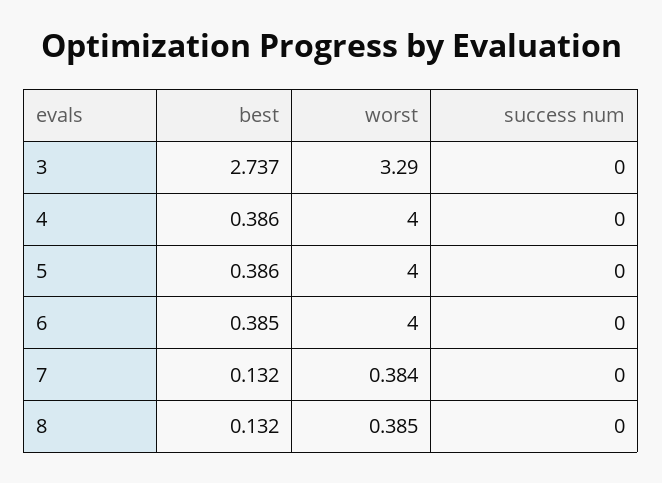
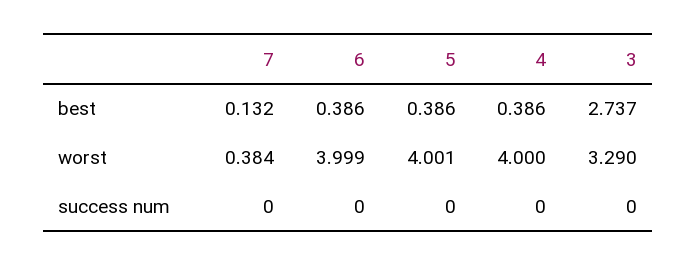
worst, 5: 4 -> 4.001
best, 6: 0.385 -> 0.386
worst, 6: 4 -> 3.999
best, 8: 0.132 -> none
worst, 8: 0.385 -> none
success num, 8: 0 -> none

